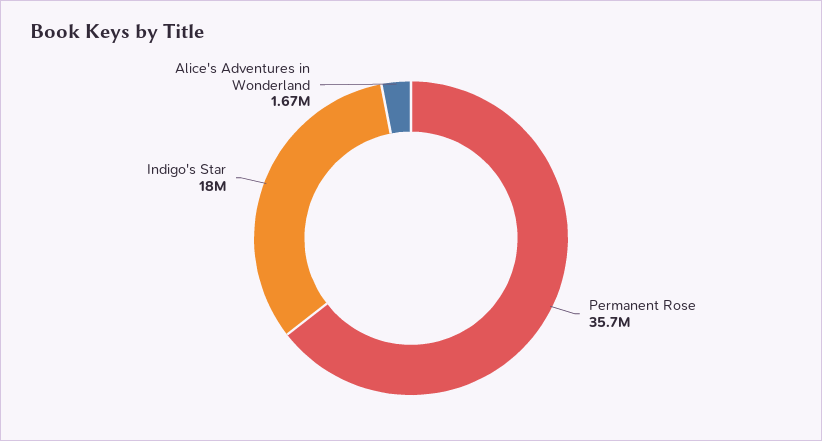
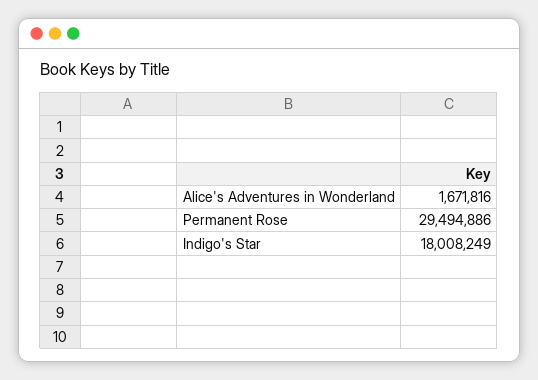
Permanent Rose: 35700000 -> 29494886

